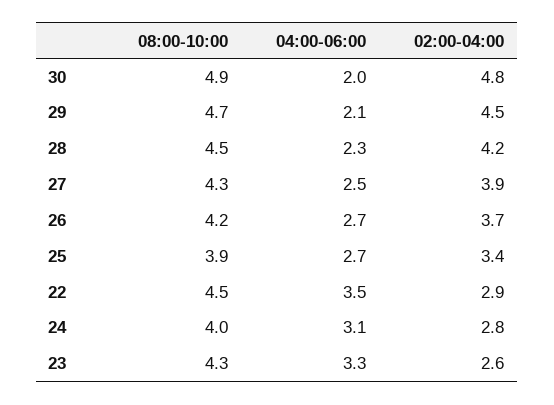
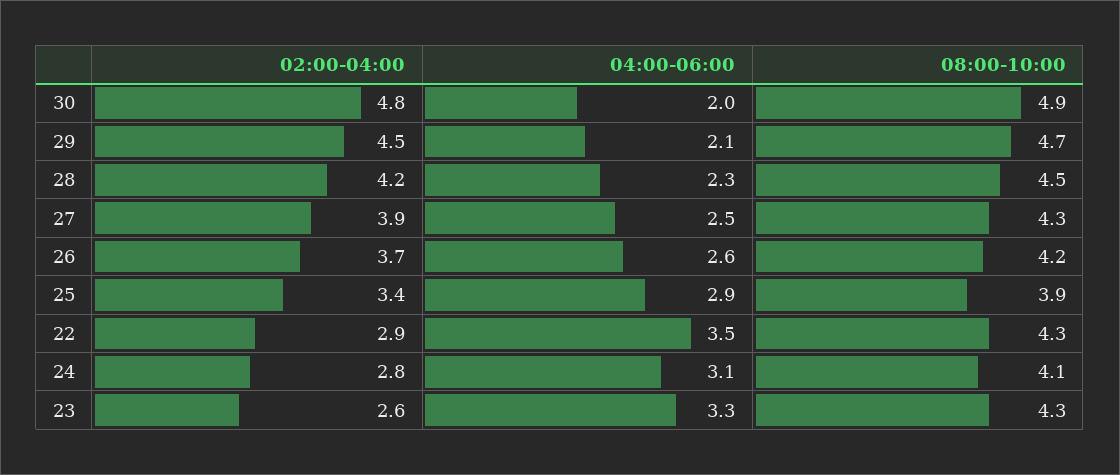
04:00-06:00, 26: 2.7 -> 2.6
04:00-06:00, 25: 2.7 -> 2.9
08:00-10:00, 22: 4.5 -> 4.3
08:00-10:00, 24: 4 -> 4.1

